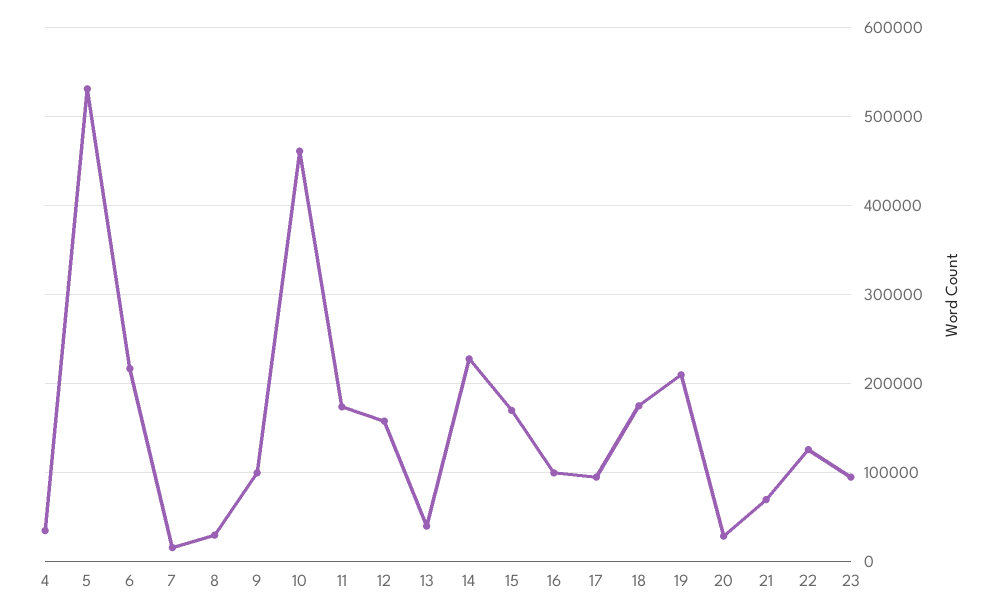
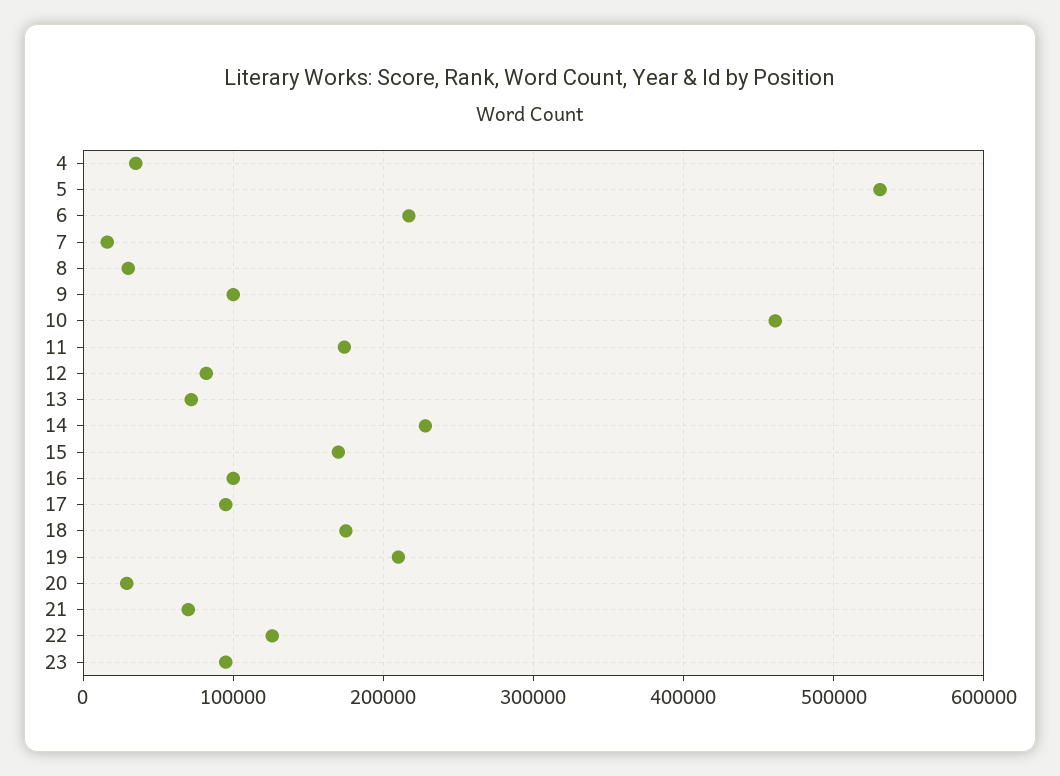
12: 160000 -> 80000
13: 40000 -> 70000

